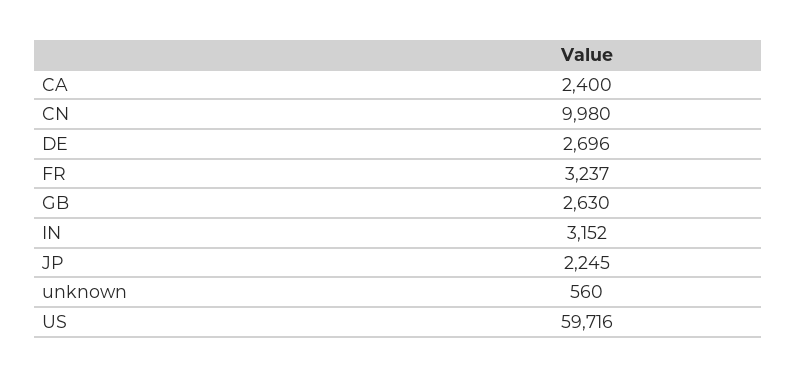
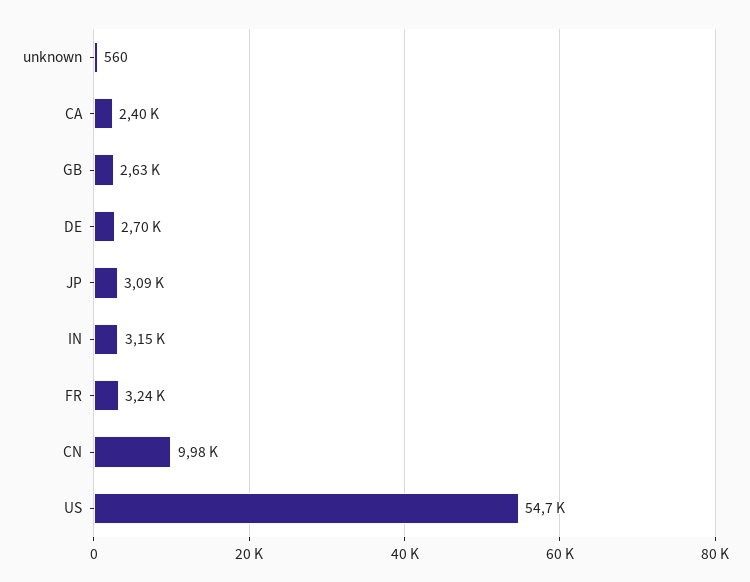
JP: 2245 -> 3090
US: 59716 -> 54700

